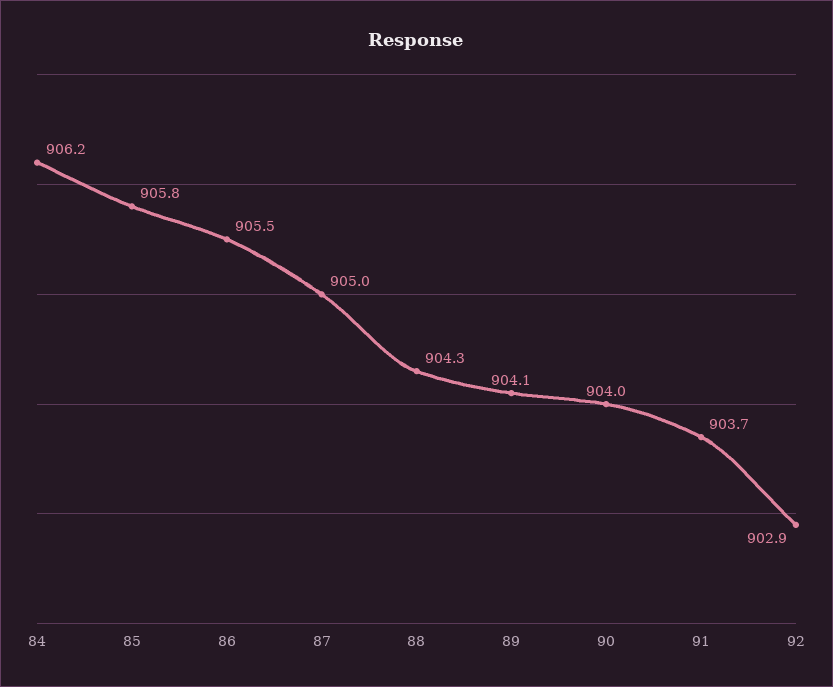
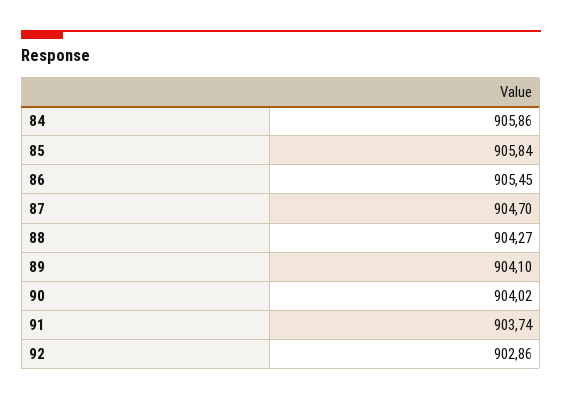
84: 906.2 -> 905.86
87: 905 -> 904.7

